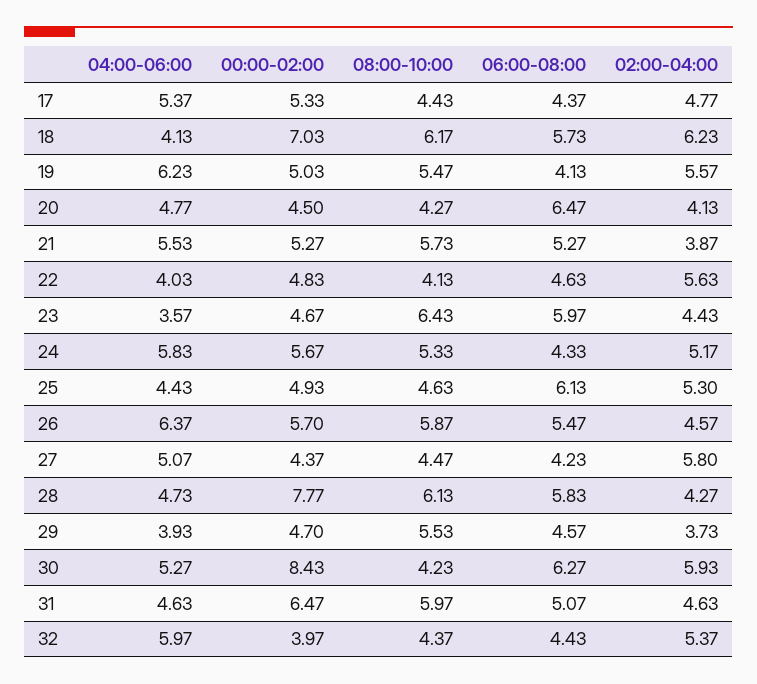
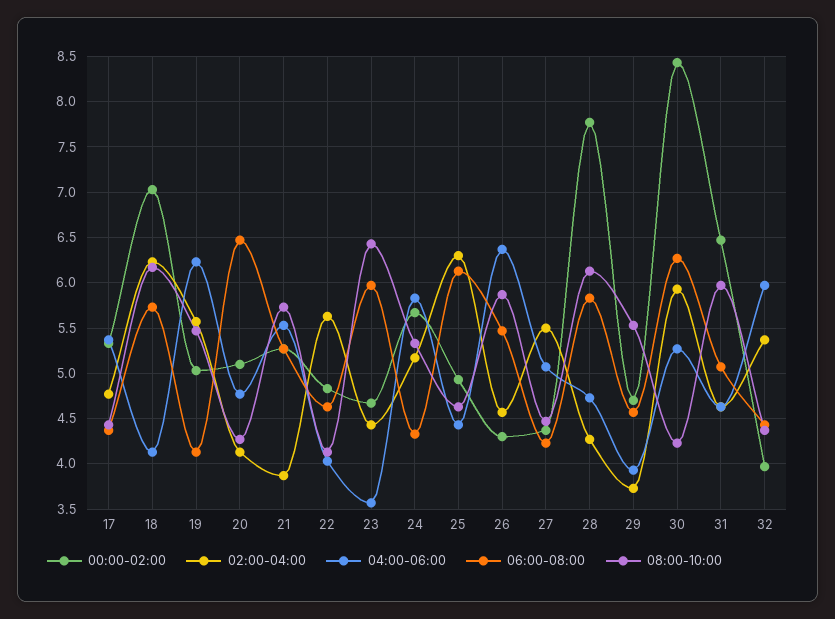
00:00-02:00, 20: 4.5 -> 5.1
02:00-04:00, 25: 5.3 -> 6.3
00:00-02:00, 26: 5.7 -> 4.3
02:00-04:00, 27: 5.8 -> 5.5

